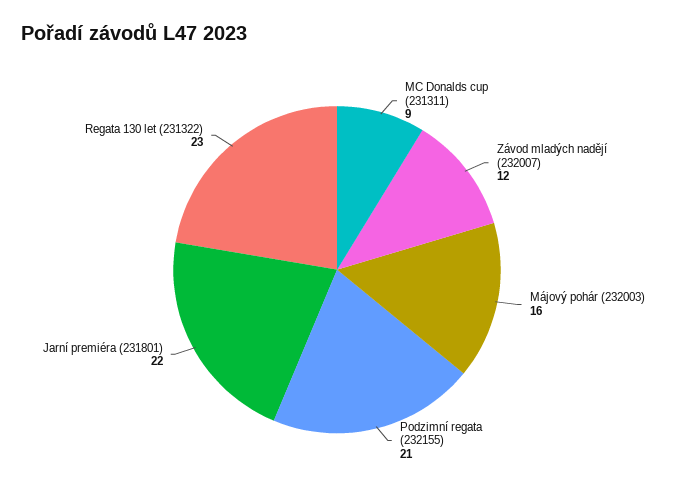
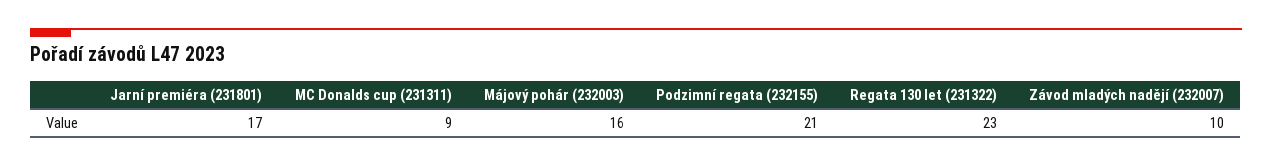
Závod mladých nadějí (232007): 12 -> 10
Jarní premiéra (231801): 22 -> 17

